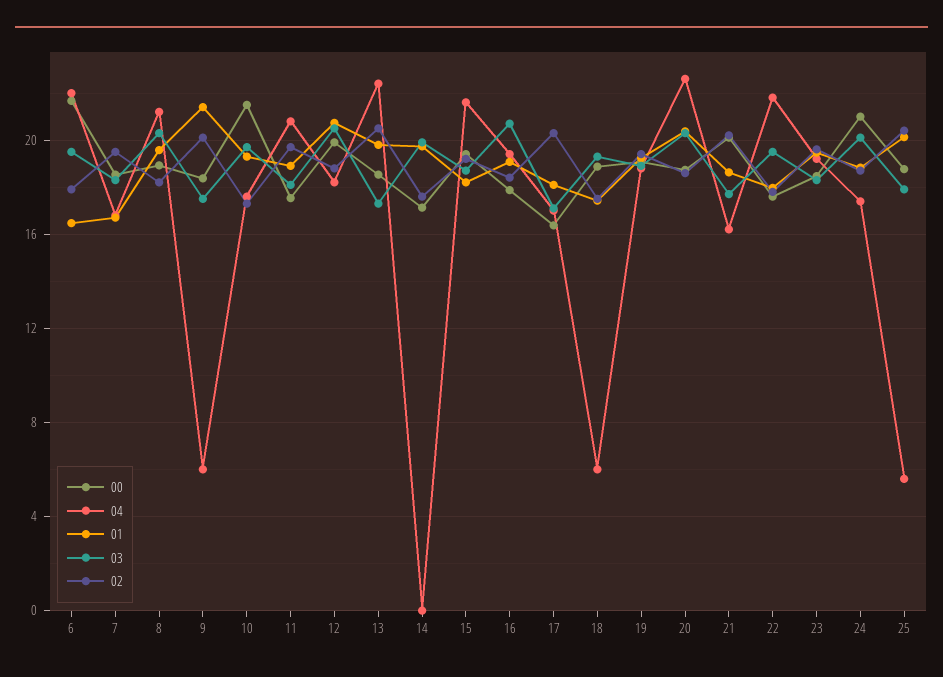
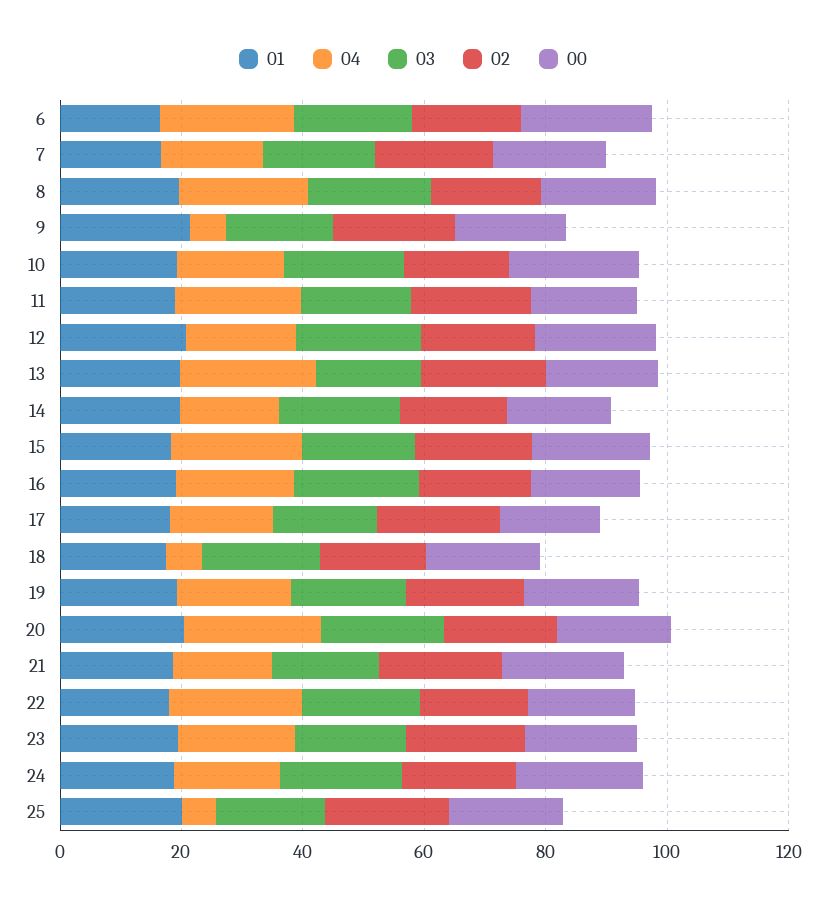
04, 14: 0 -> 15

